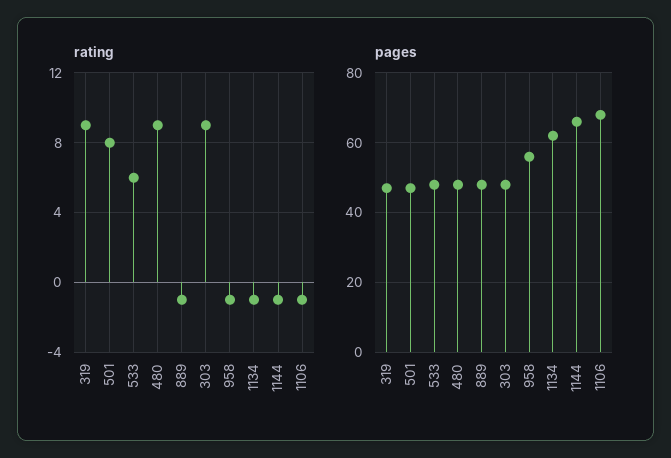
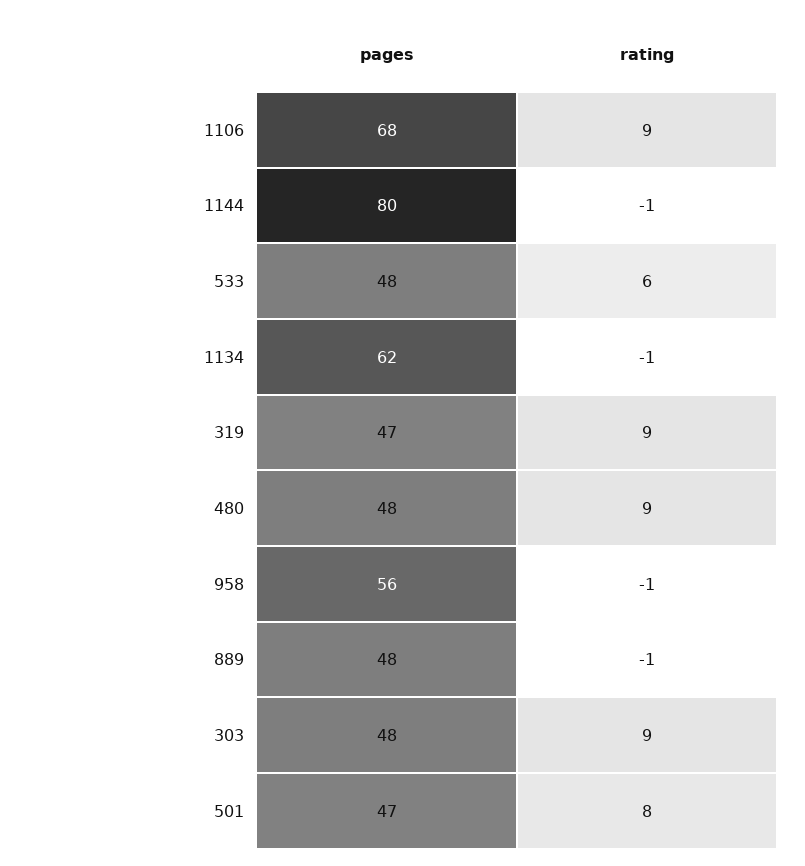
rating, 1106: -1 -> 9
pages, 1144: 65 -> 80

